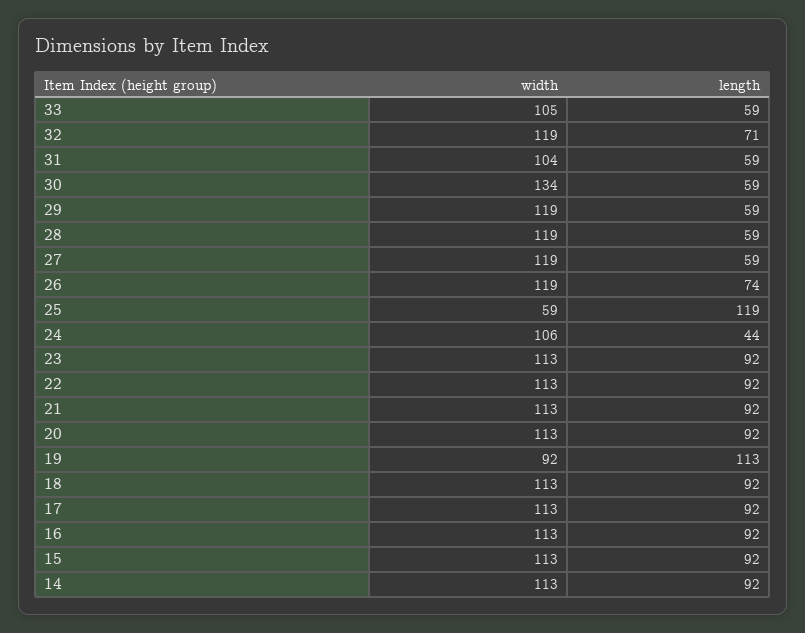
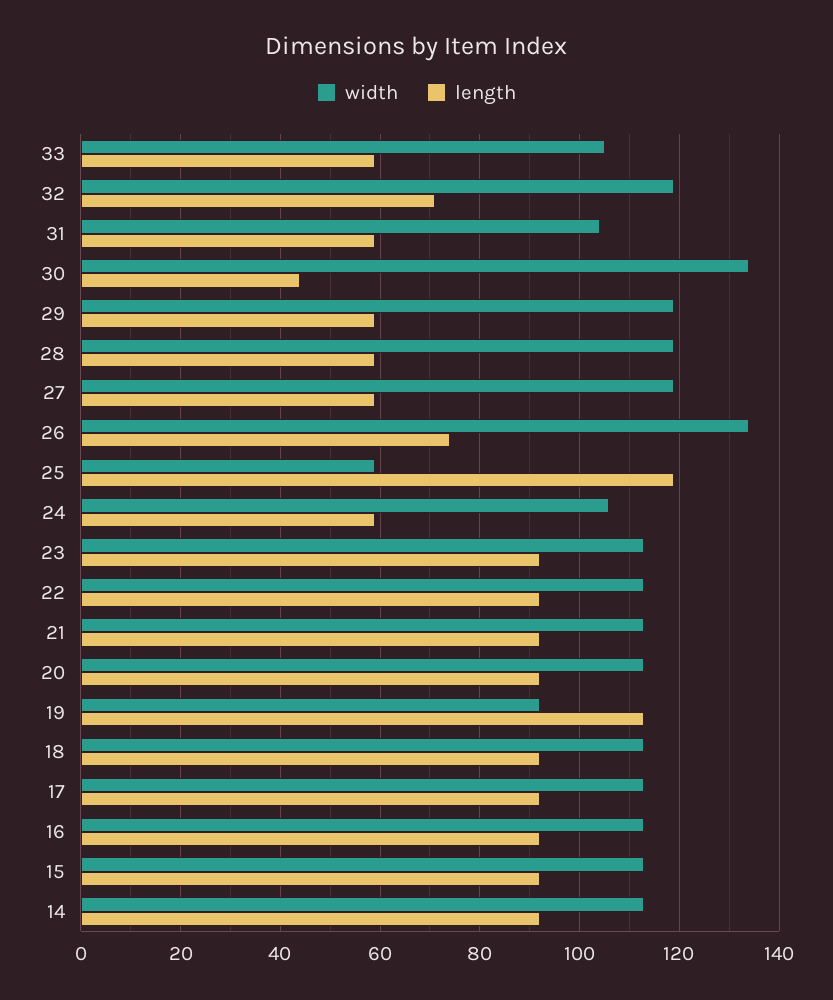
length, 30: 59 -> 45
width, 26: 119 -> 135
length, 24: 44 -> 60

